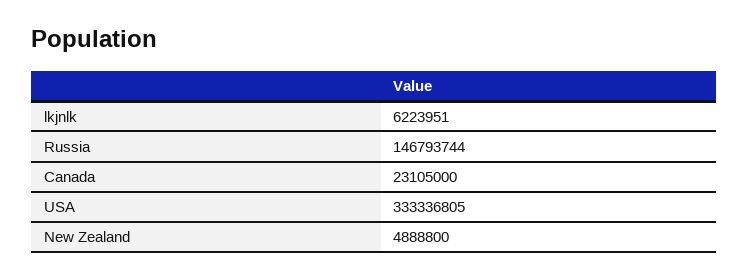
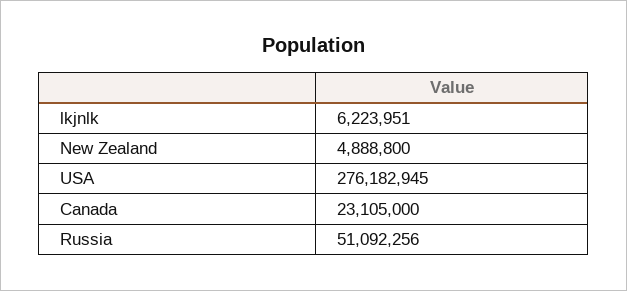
Russia: 146793744 -> 51092256
USA: 333336805 -> 276182945

